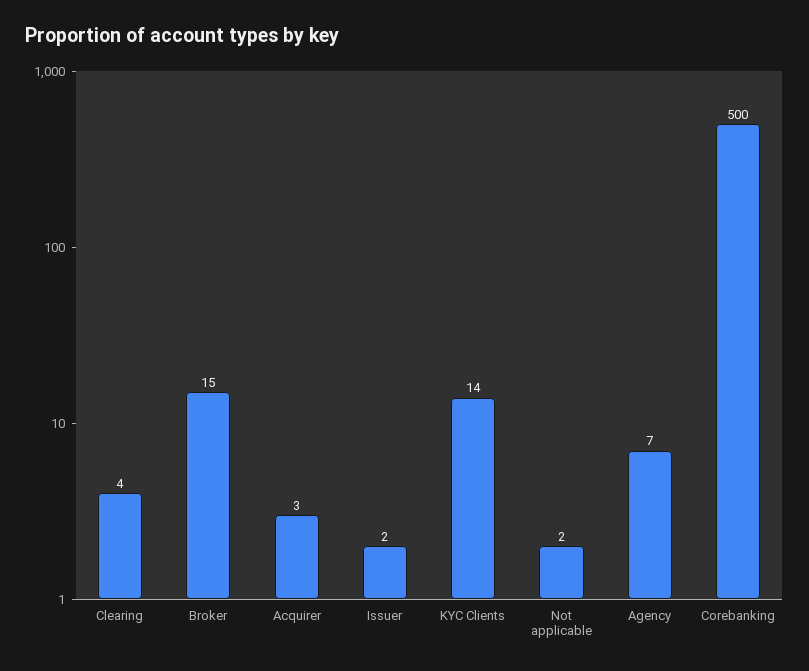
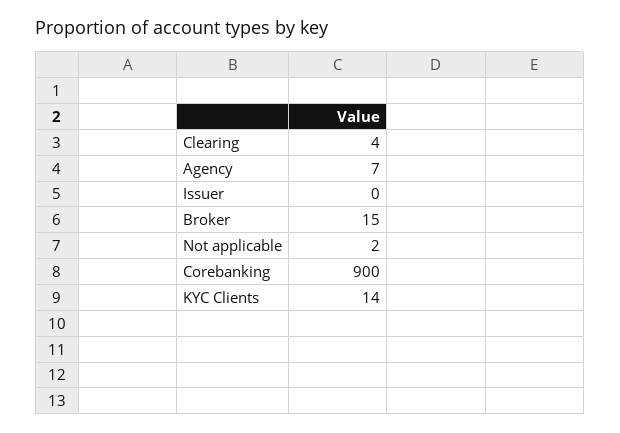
Acquirer: 3 -> none
Issuer: 2 -> 0
Corebanking: 500 -> 900

